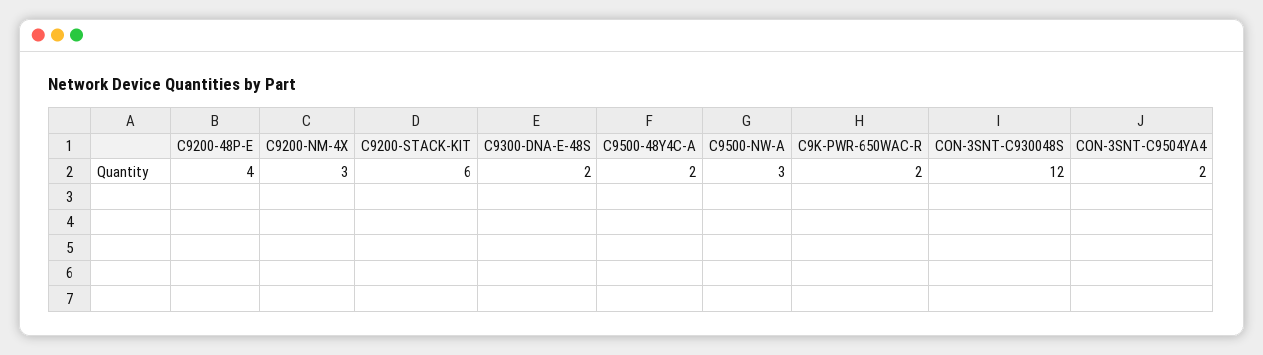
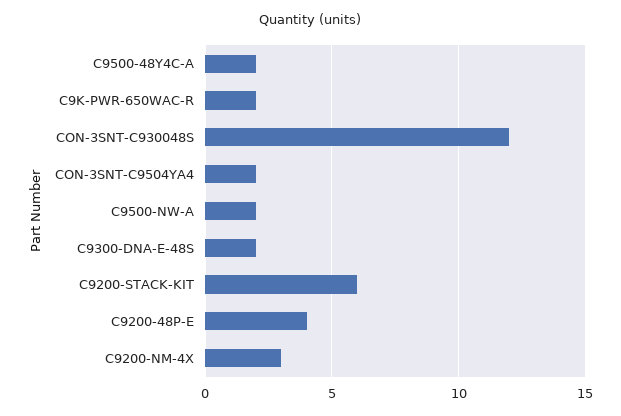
C9500-NW-A: 3 -> 2

